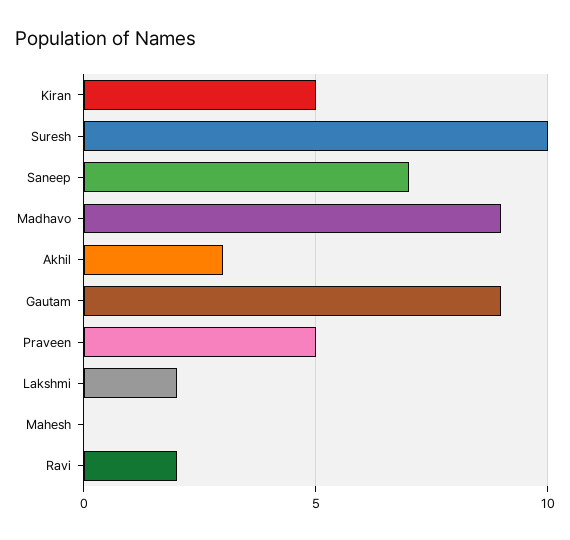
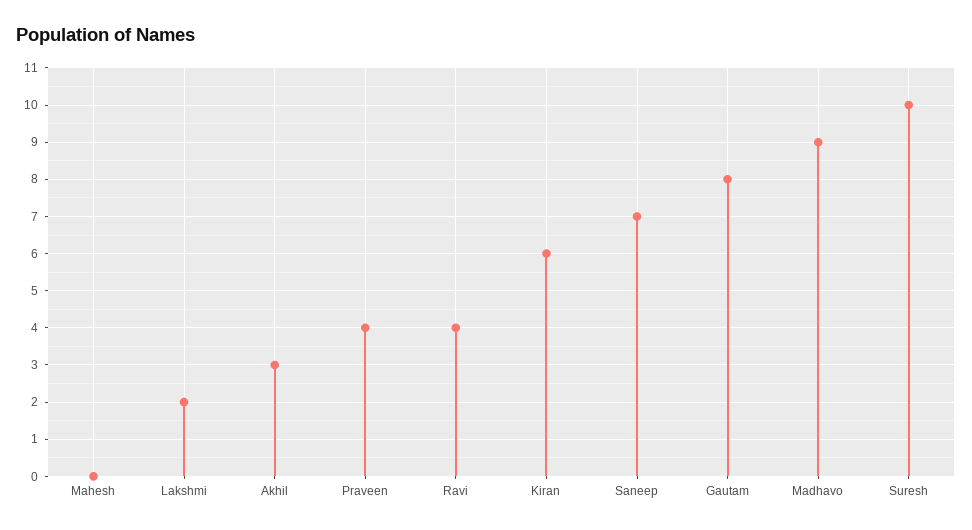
Kiran: 5 -> 6
Gautam: 9 -> 8
Praveen: 5 -> 4
Ravi: 2 -> 4

